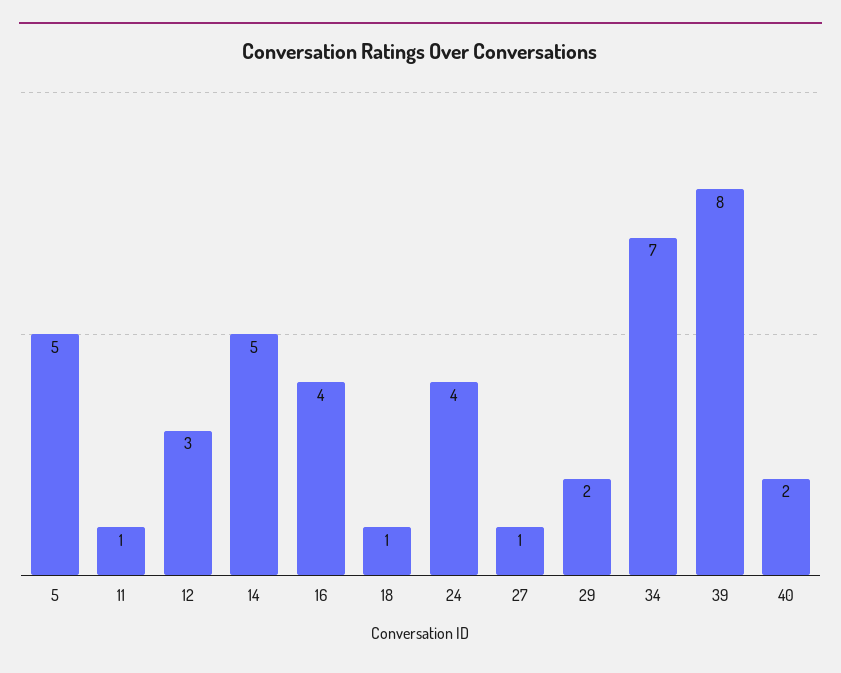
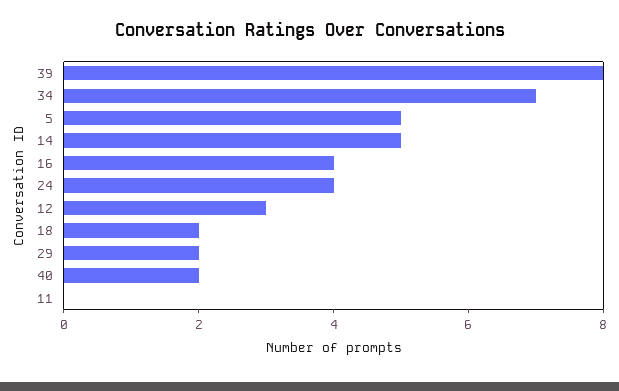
11: 1 -> 0
18: 1 -> 2
27: 1 -> none

